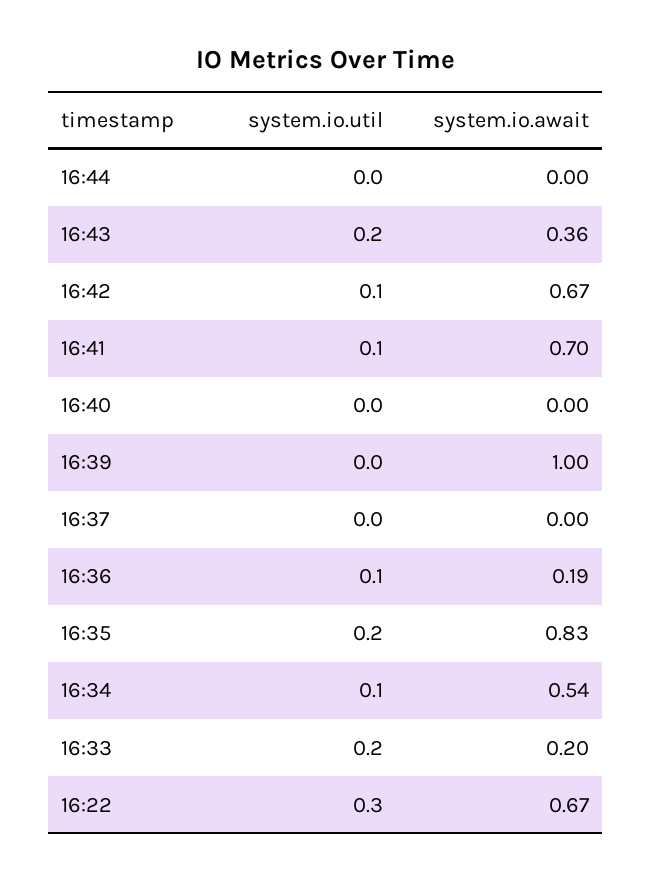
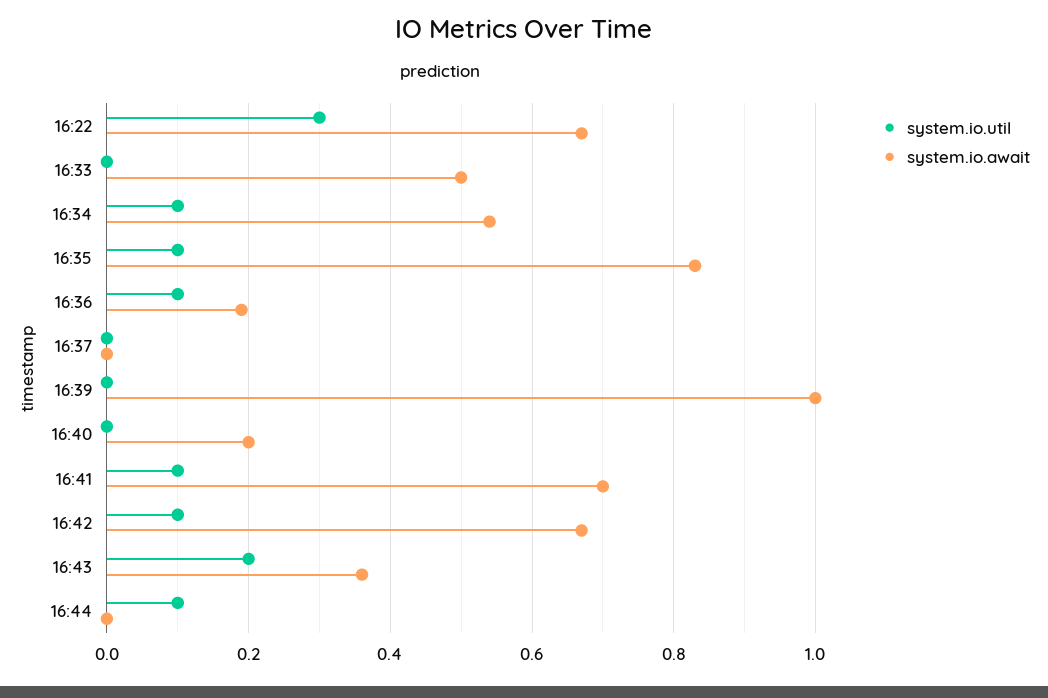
system.io.util, 16:44: 0 -> 0.1
system.io.await, 16:40: 0 -> 0.2
system.io.util, 16:35: 0.2 -> 0.1
system.io.util, 16:33: 0.2 -> 0
system.io.await, 16:33: 0.2 -> 0.5

